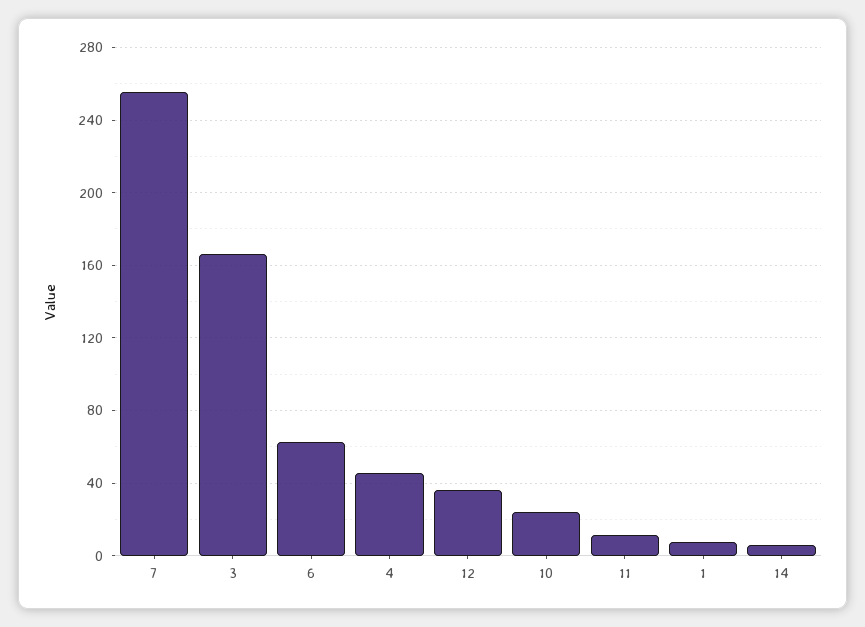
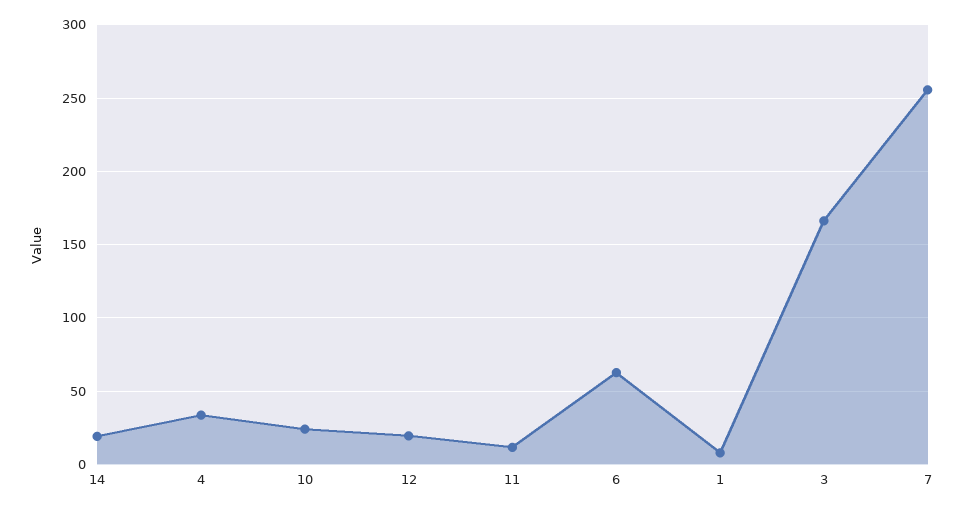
4: 45 -> 35
12: 35 -> 20
14: 5 -> 20

